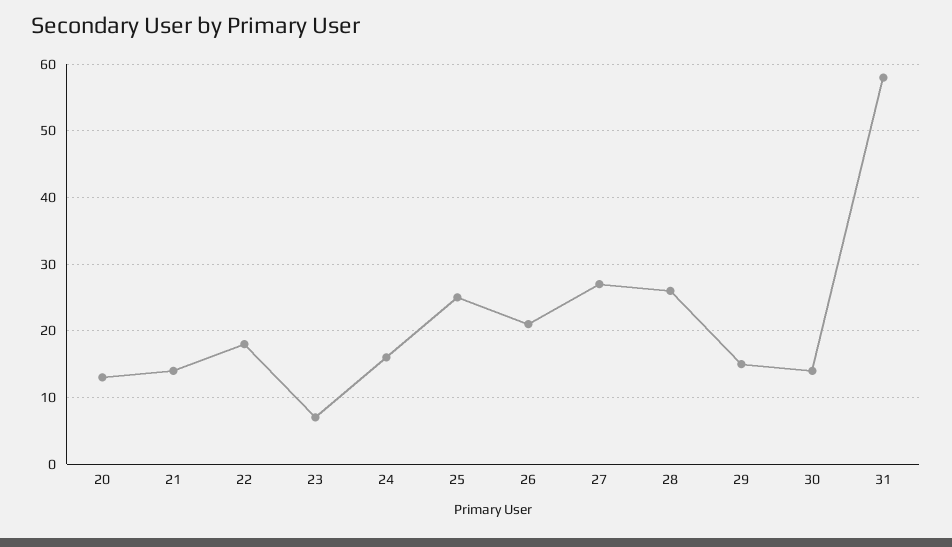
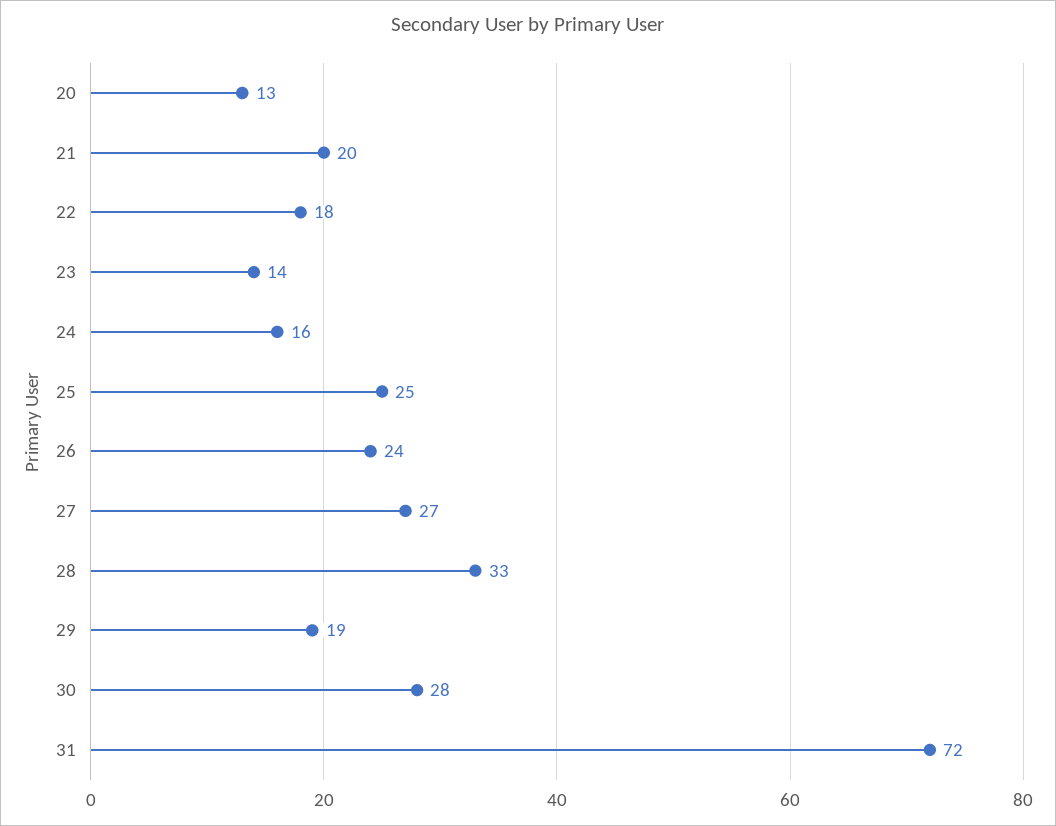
21: 14 -> 20
23: 7 -> 14
26: 21 -> 24
28: 26 -> 33
29: 15 -> 19
30: 14 -> 28
31: 58 -> 72

